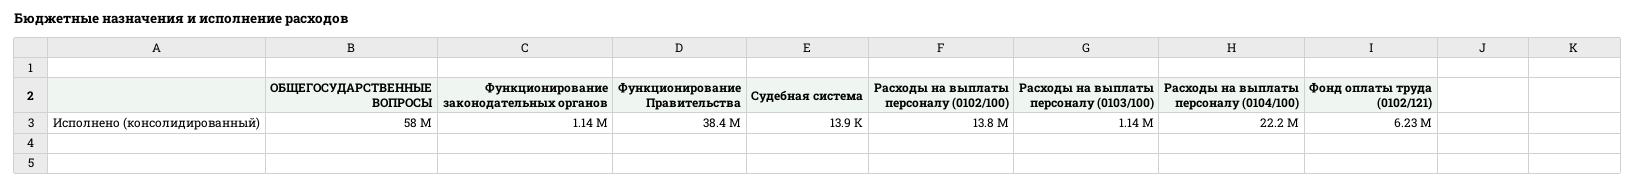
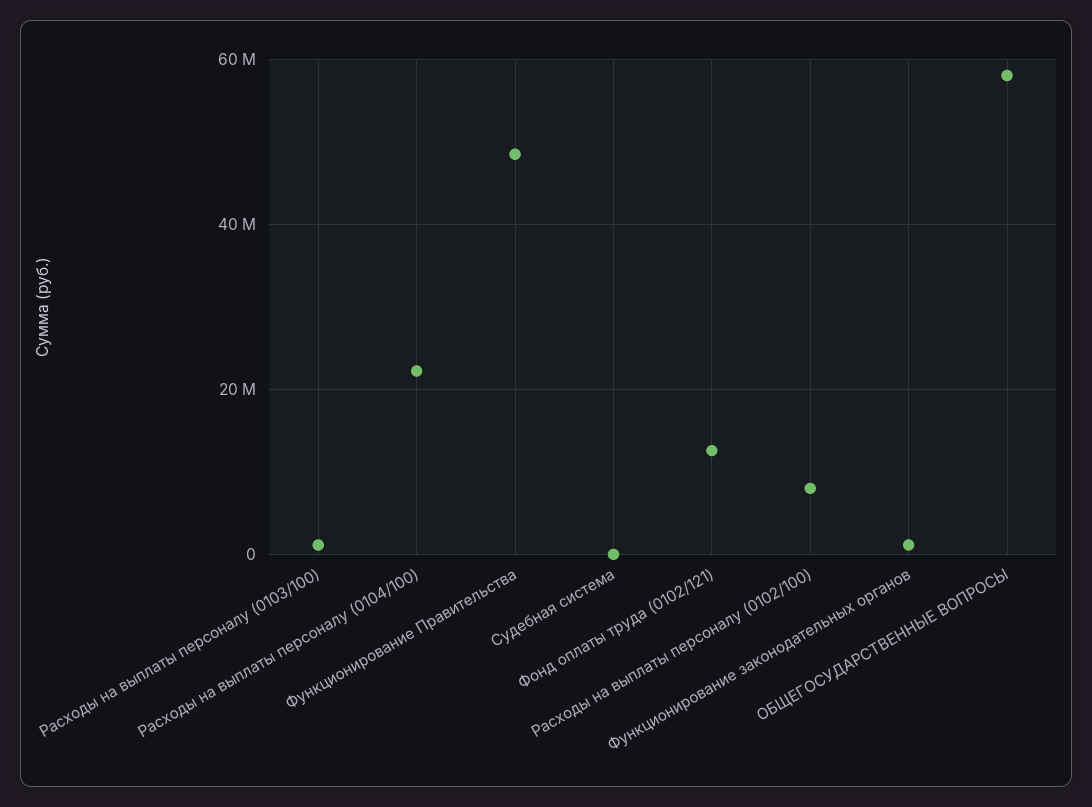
Функционирование Правительства: 38400000 -> 48000000
Расходы на выплаты персоналу (0102/100): 13800000 -> 8000000
Фонд оплаты труда (0102/121): 6230000 -> 12000000

